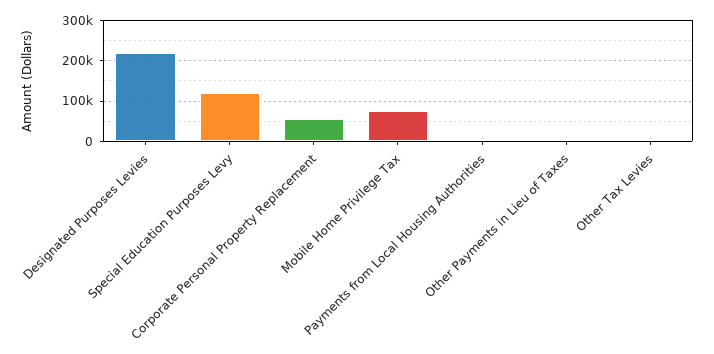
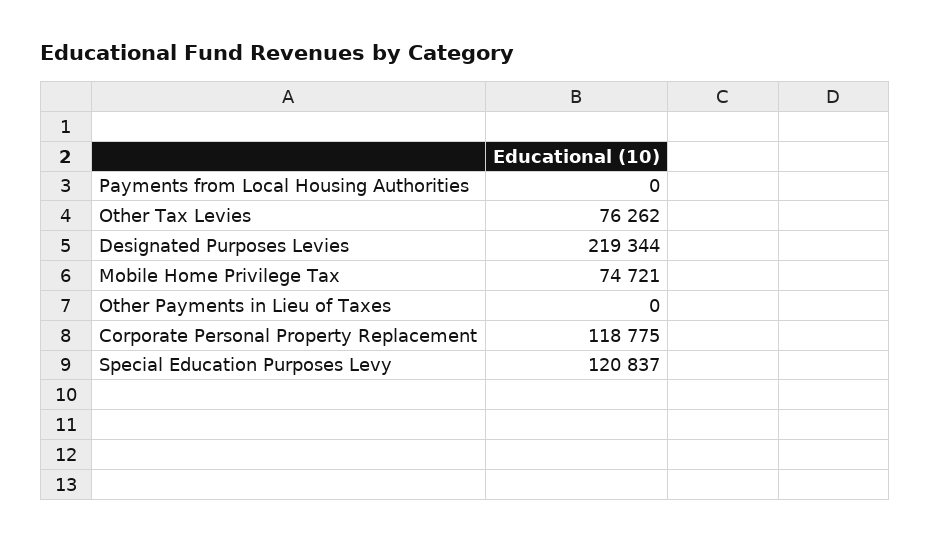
Corporate Personal Property Replacement: 60000 -> 118775
Other Tax Levies: 0 -> 76262

